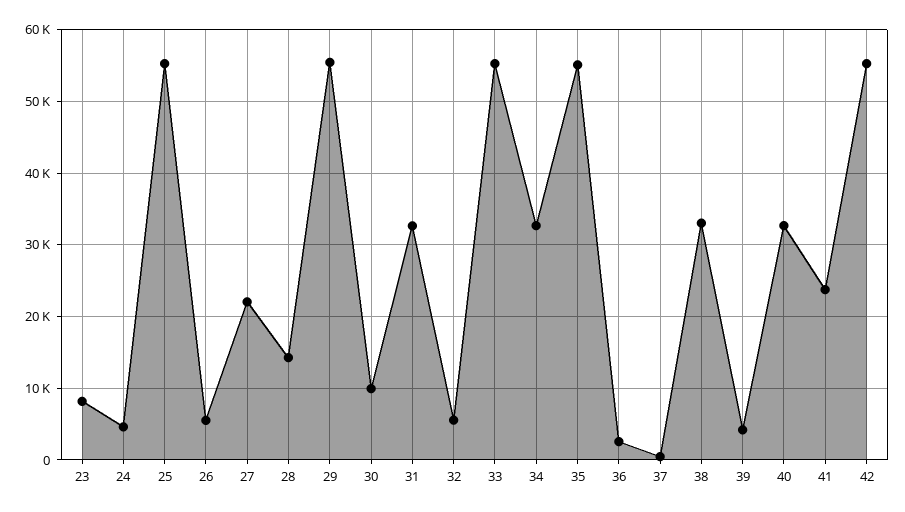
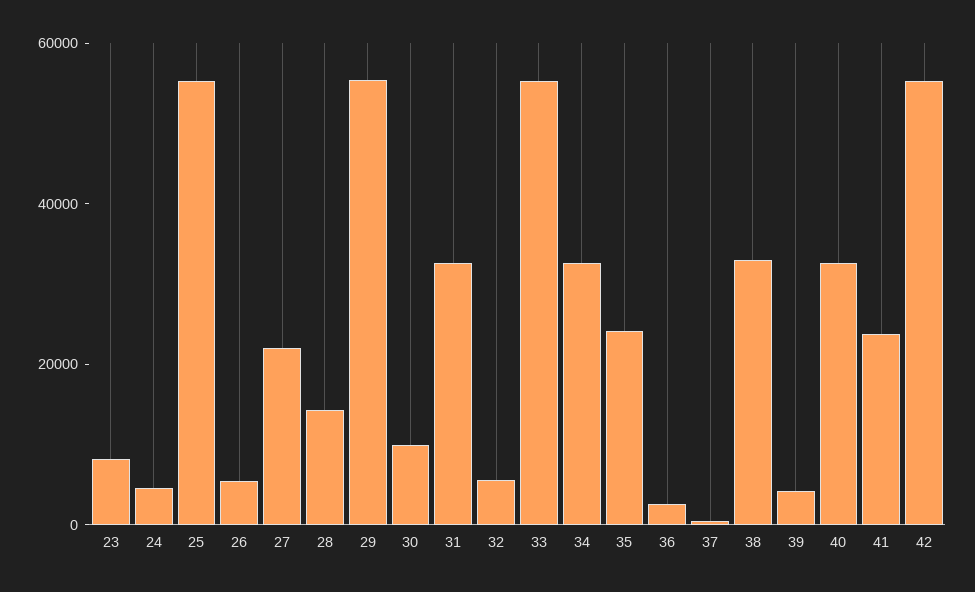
35: 55000 -> 25000

